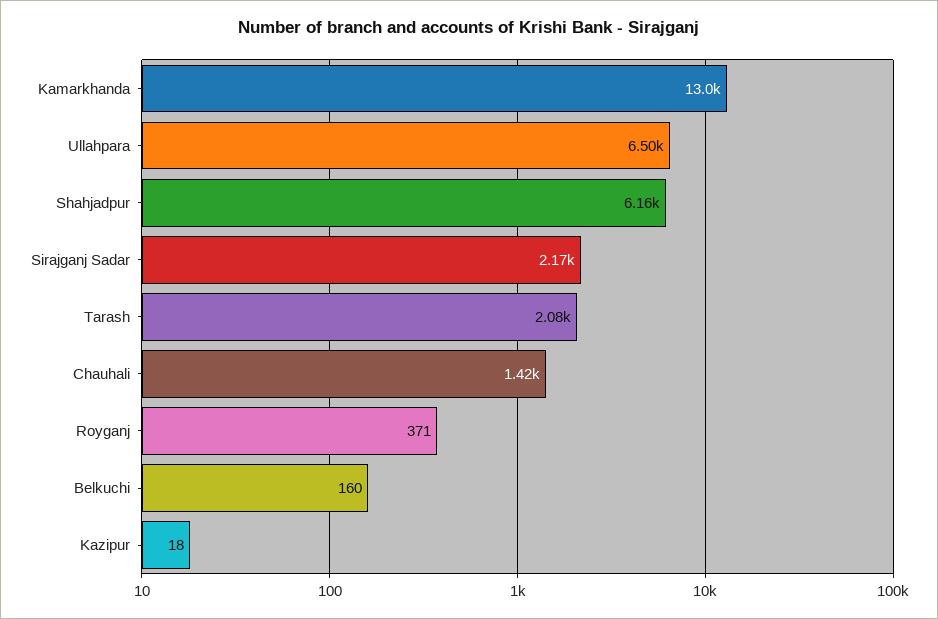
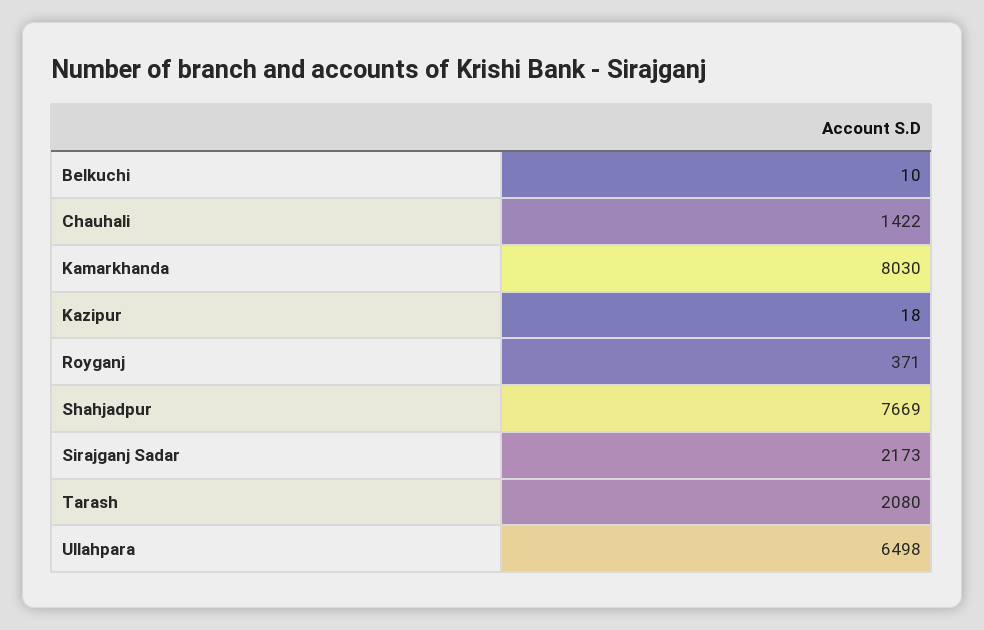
Kamarkhanda: 13000 -> 8030
Shahjadpur: 6160 -> 7669
Belkuchi: 160 -> 10

